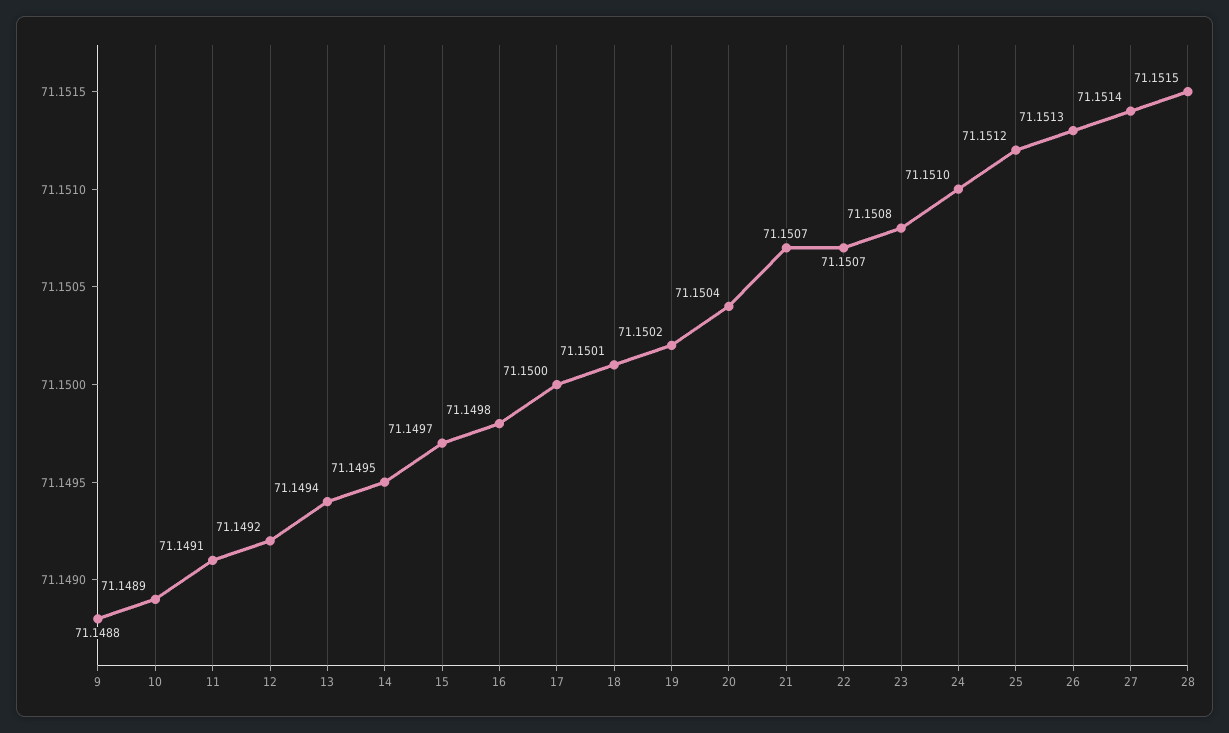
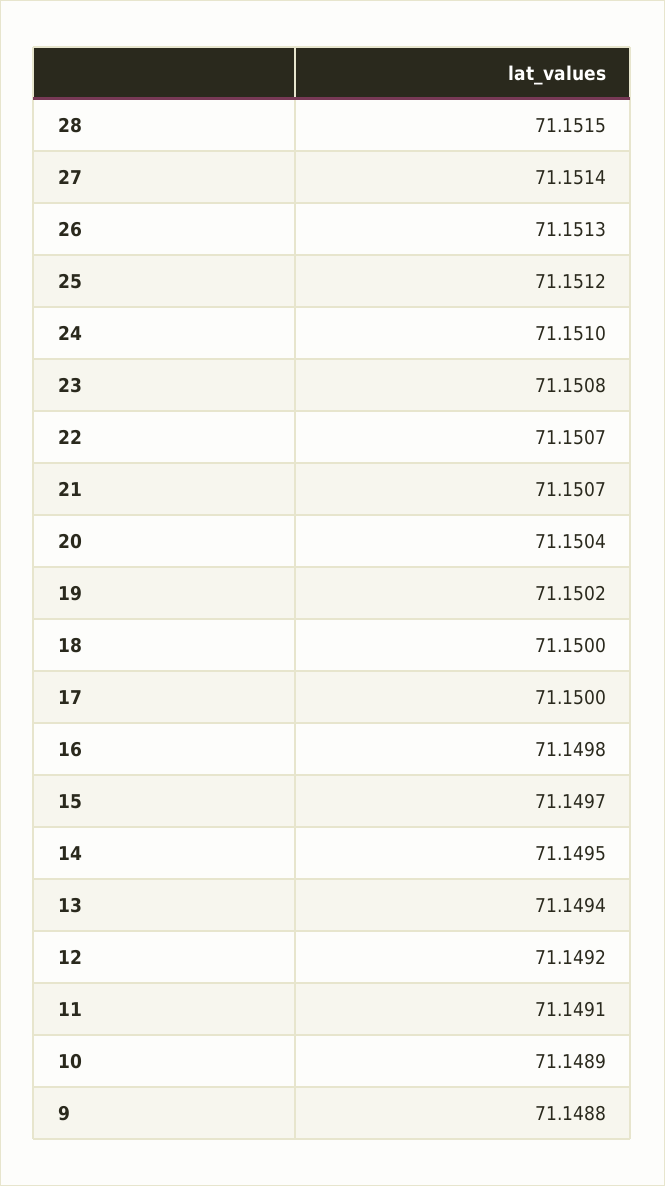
18: 71.1501 -> 71.15

